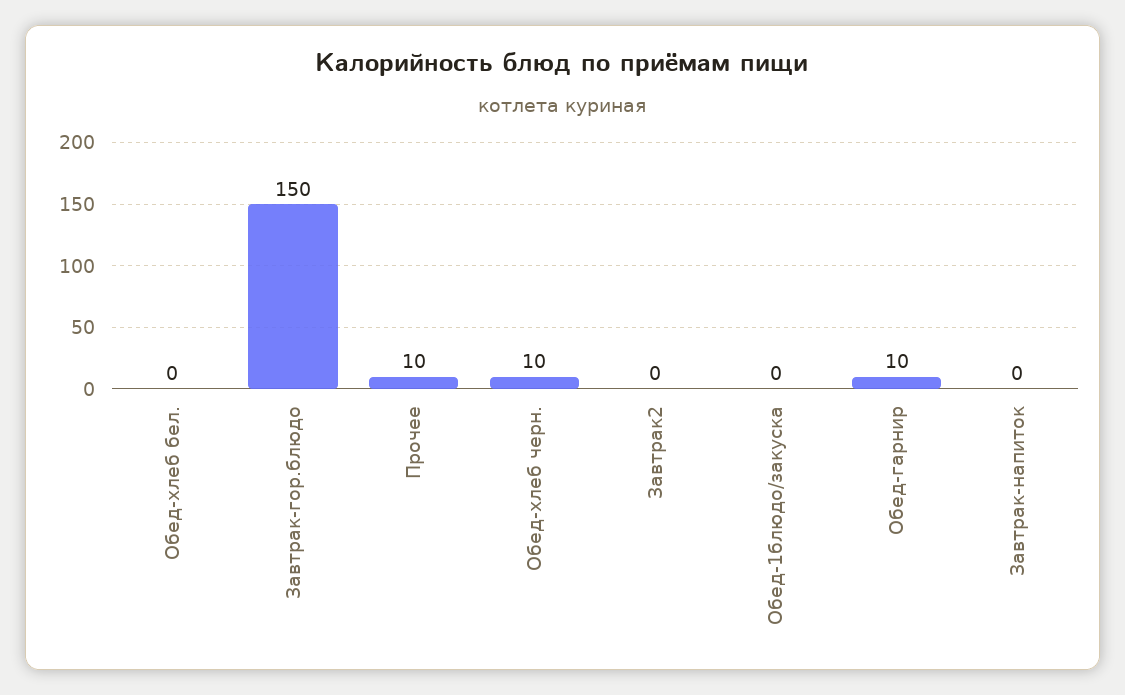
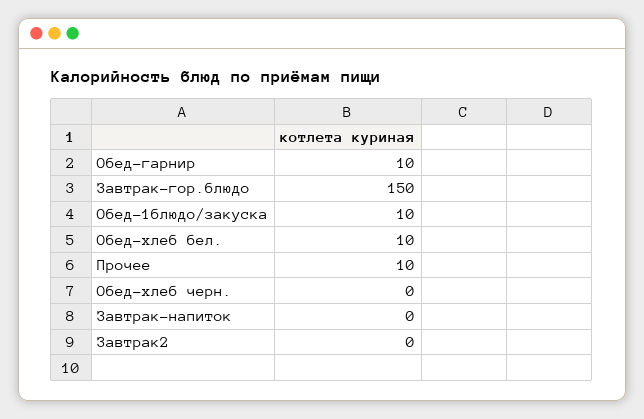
Обед-хлеб бел.: 0 -> 10
Обед-хлеб черн.: 10 -> 0
Обед-1блюдо/закуска: 0 -> 10

